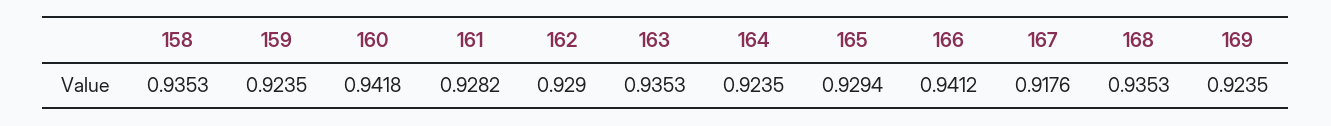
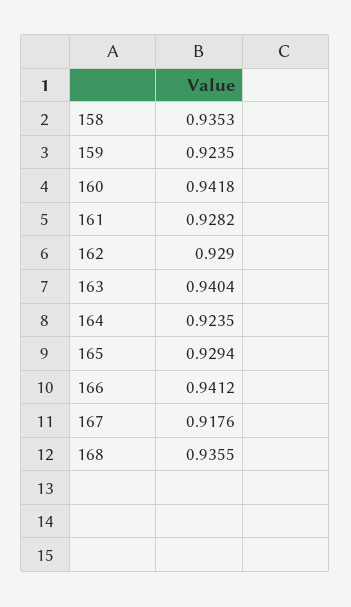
163: 0.9353 -> 0.9404
168: 0.9353 -> 0.9355
169: 0.9235 -> none

